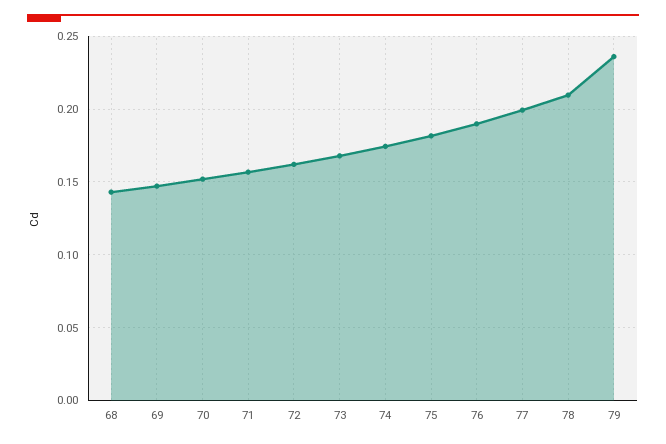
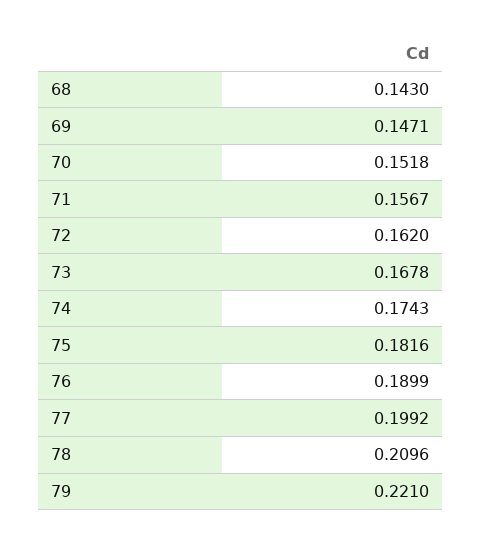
79: 0.235 -> 0.221

